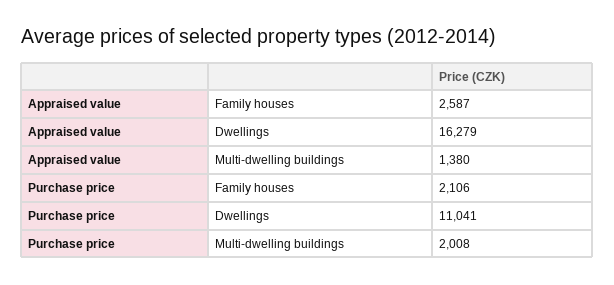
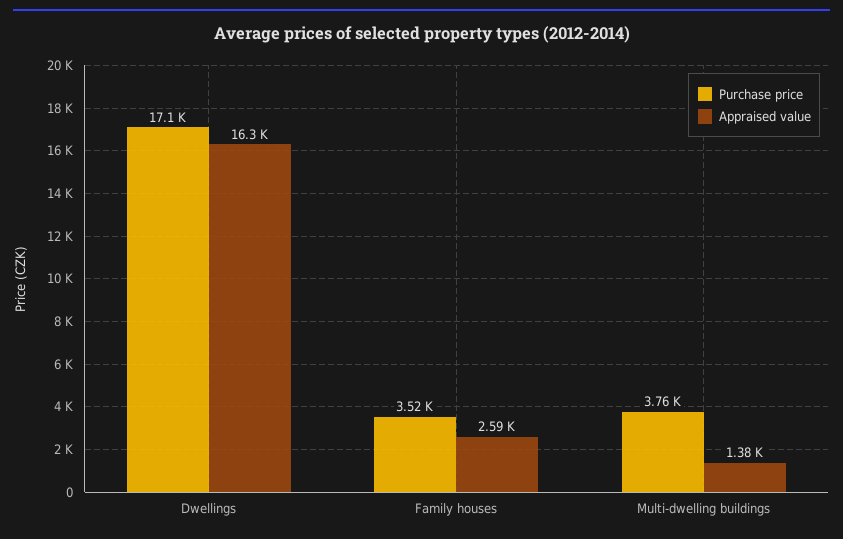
Purchase price, Family houses: 2106 -> 3520
Purchase price, Dwellings: 11041 -> 17100
Purchase price, Multi-dwelling buildings: 2008 -> 3760

